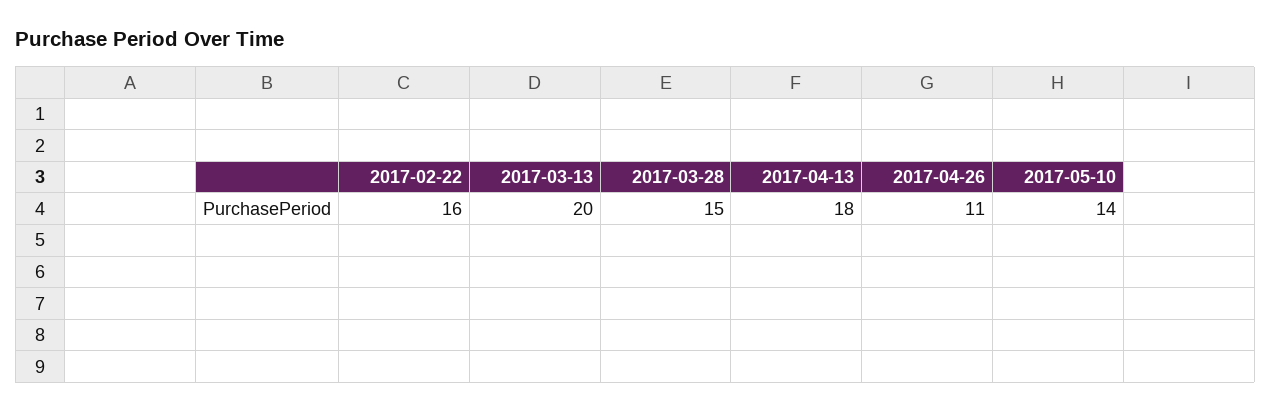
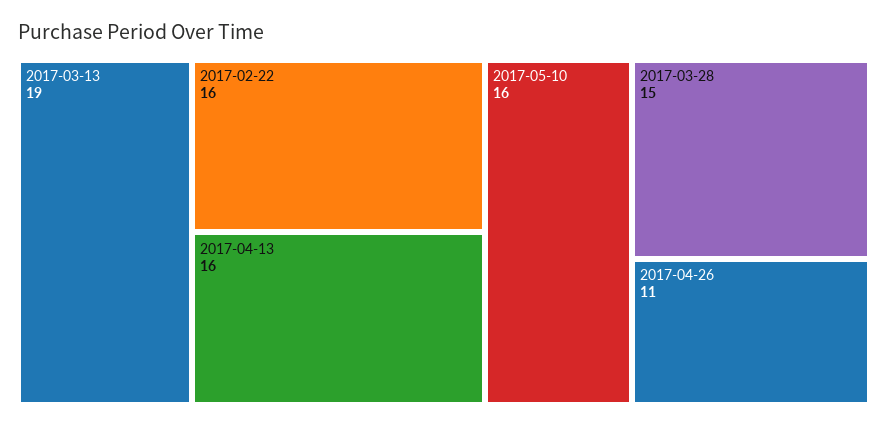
2017-03-13: 20 -> 19
2017-04-13: 18 -> 16
2017-05-10: 14 -> 16

